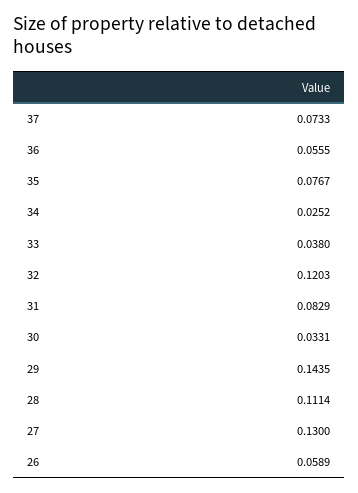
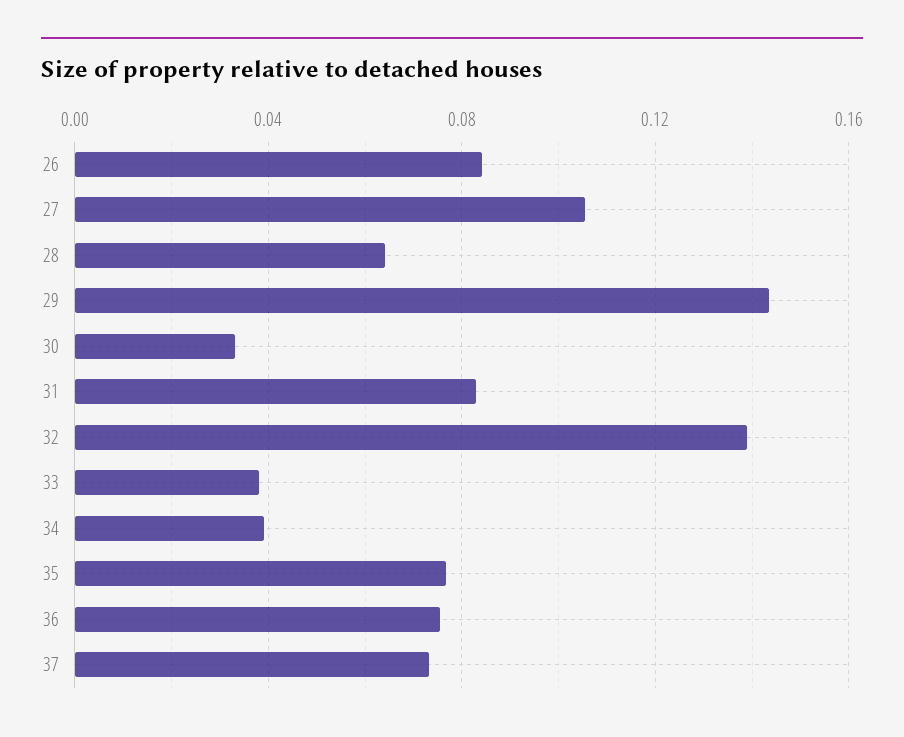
36: 0.0555 -> 0.075
34: 0.0252 -> 0.04
32: 0.1203 -> 0.14
28: 0.1114 -> 0.065
27: 0.13 -> 0.105
26: 0.0589 -> 0.085

